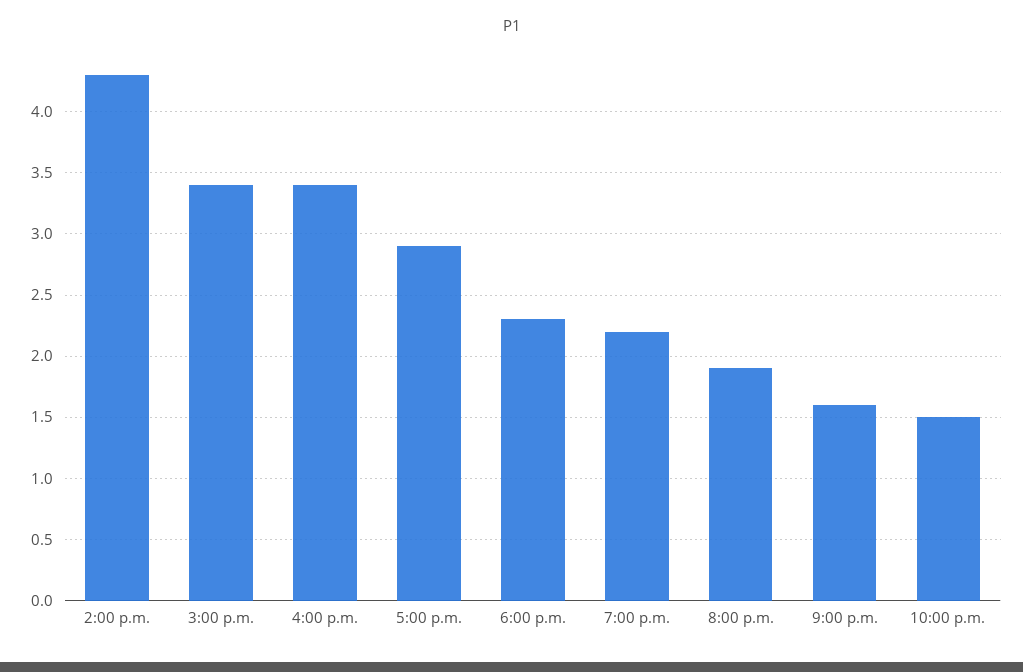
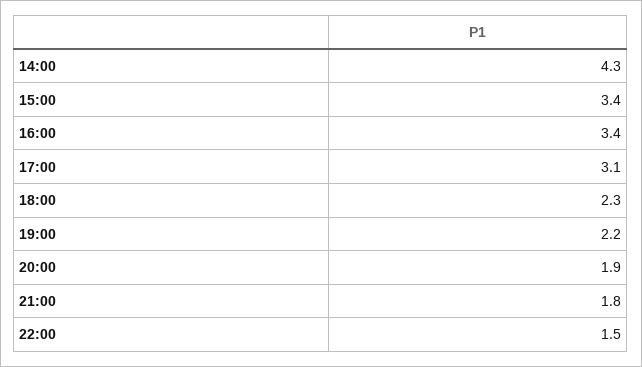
5:00 p.m.: 2.9 -> 3.1
9:00 p.m.: 1.6 -> 1.8

